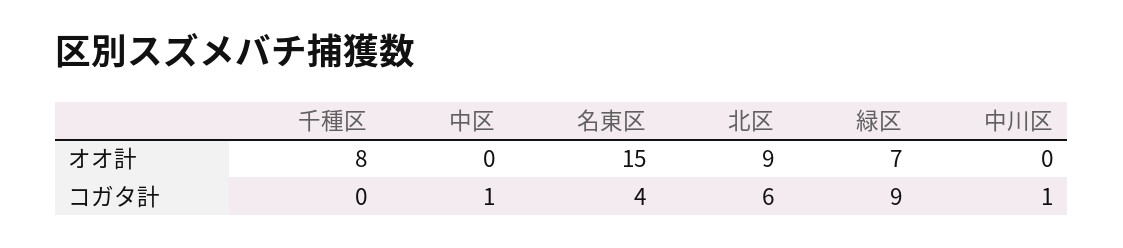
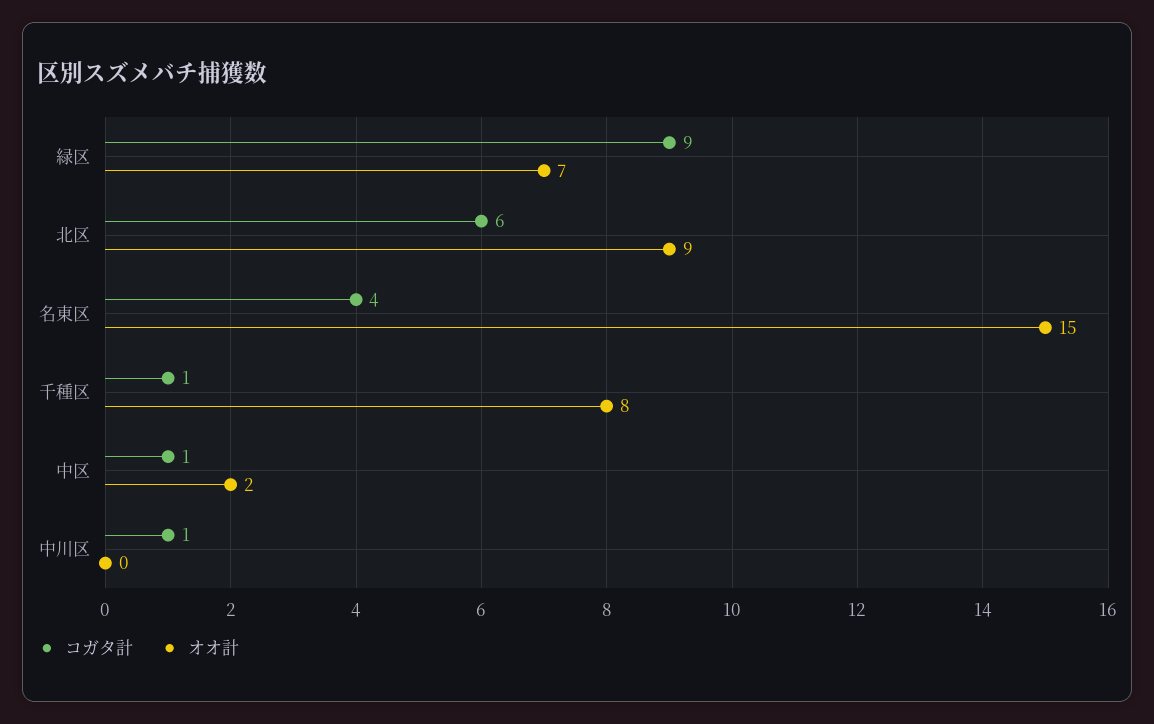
オオ計, 中区: 0 -> 2
コガタ計, 千種区: 0 -> 1

